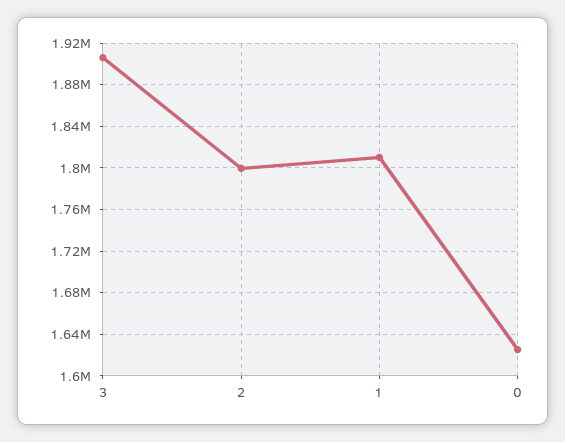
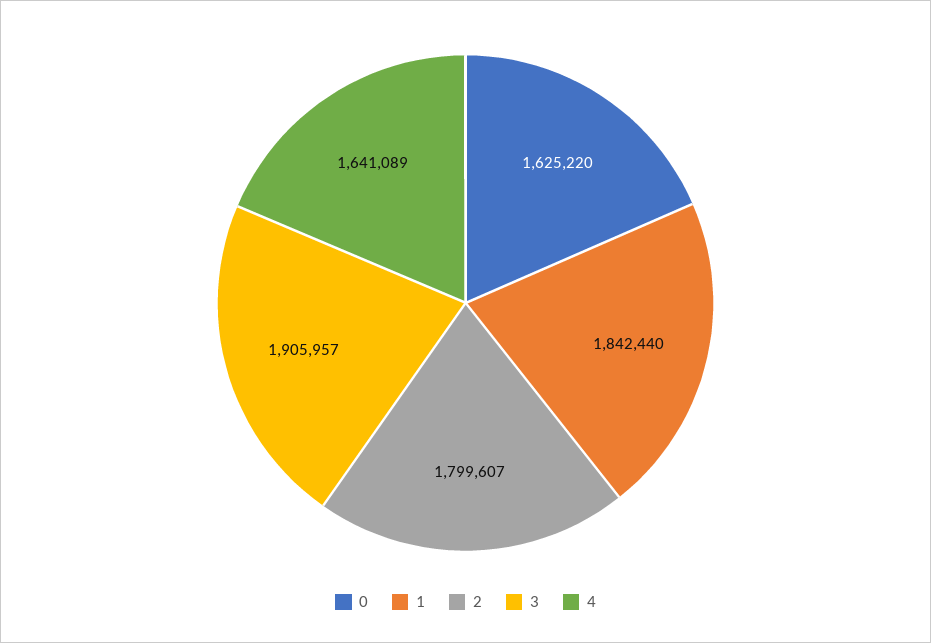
1: 1810000 -> 1842440
4: none -> 1641089

